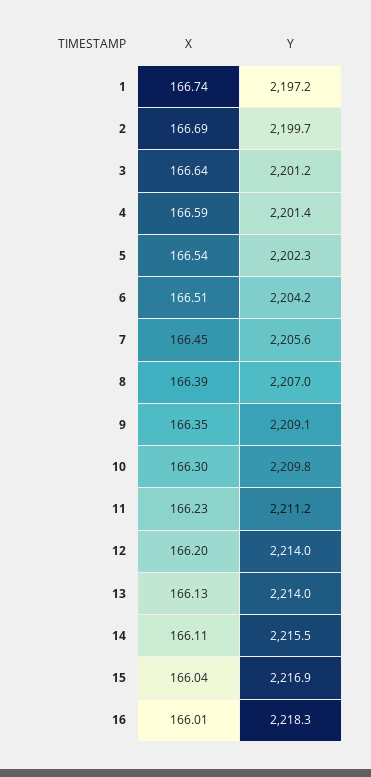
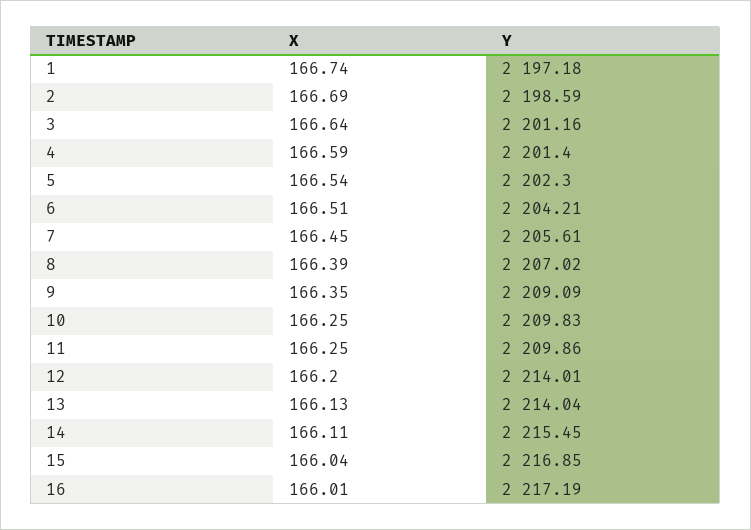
Y, 2: 2199.7 -> 2198.59
X, 10: 166.3 -> 166.25
X, 11: 166.23 -> 166.25
Y, 11: 2211.2 -> 2209.86
Y, 16: 2218.3 -> 2217.19

